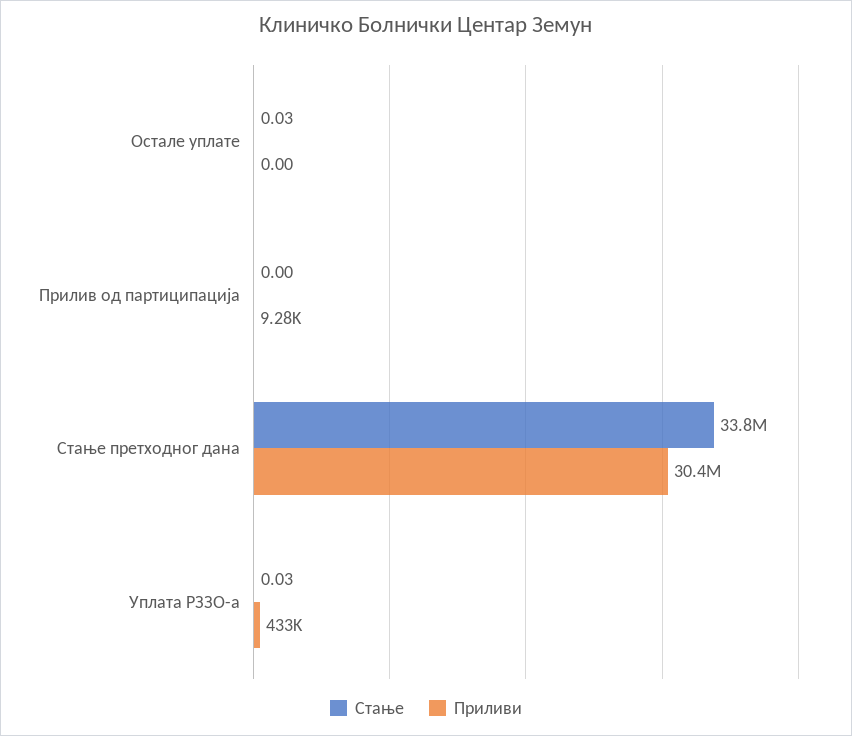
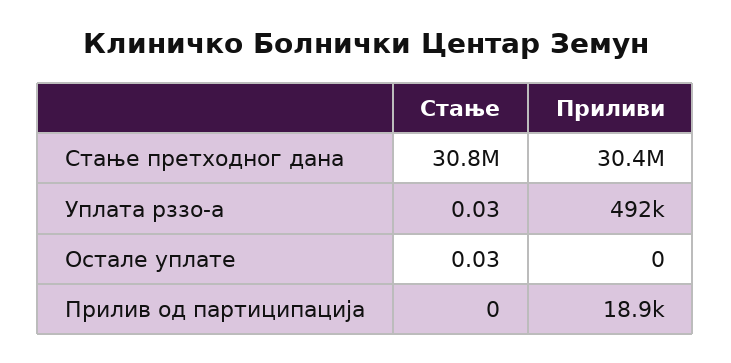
Приливи, Прилив од партиципација: 9280 -> 18900
Стање, Стање претходног дана: 33800000 -> 30800000
Приливи, Уплата РЗЗО-а: 433000 -> 492000

